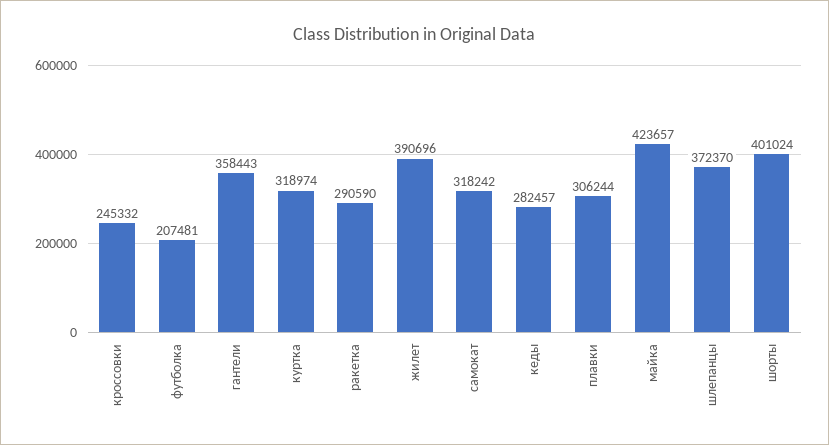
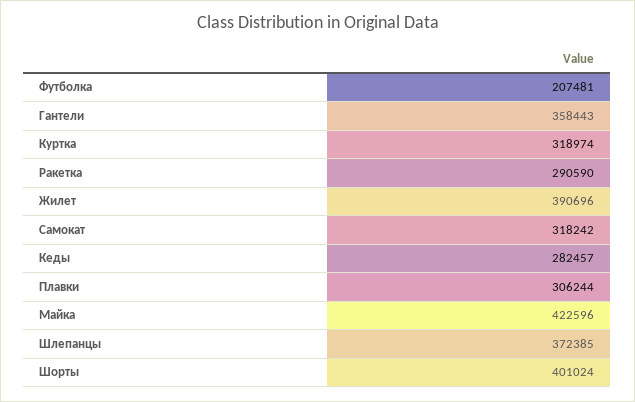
кроссовки: 245332 -> none
майка: 423657 -> 422596
шлепанцы: 372370 -> 372385

